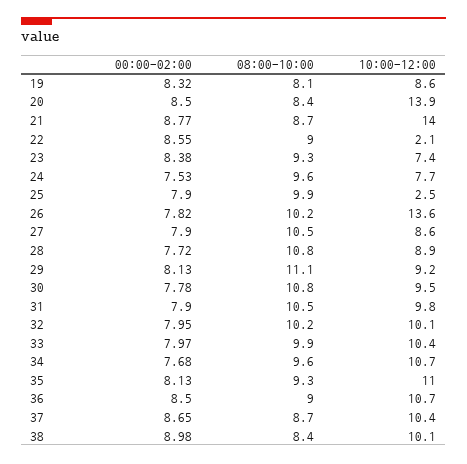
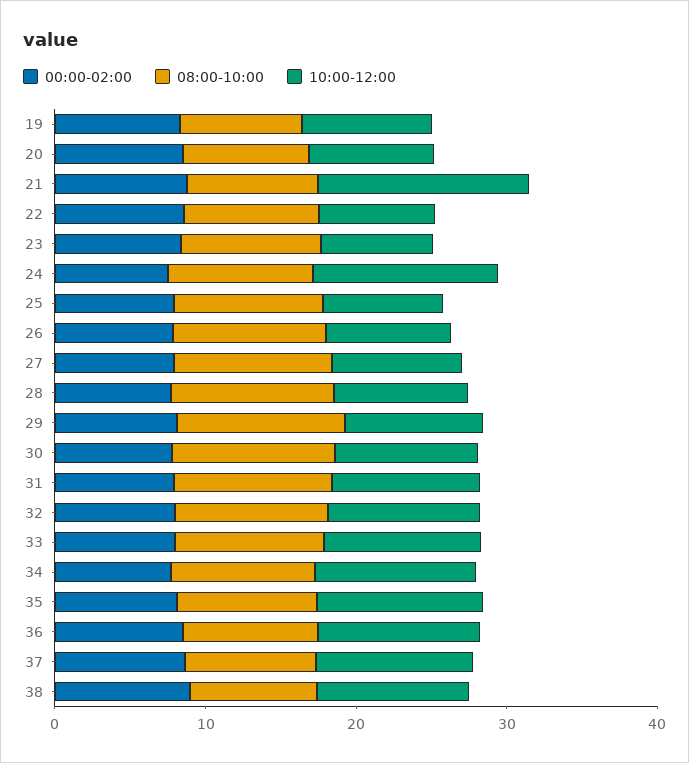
10:00-12:00, 20: 13.9 -> 8
10:00-12:00, 22: 2.1 -> 8
10:00-12:00, 24: 7.7 -> 12
10:00-12:00, 25: 2.5 -> 8
10:00-12:00, 26: 13.6 -> 8

